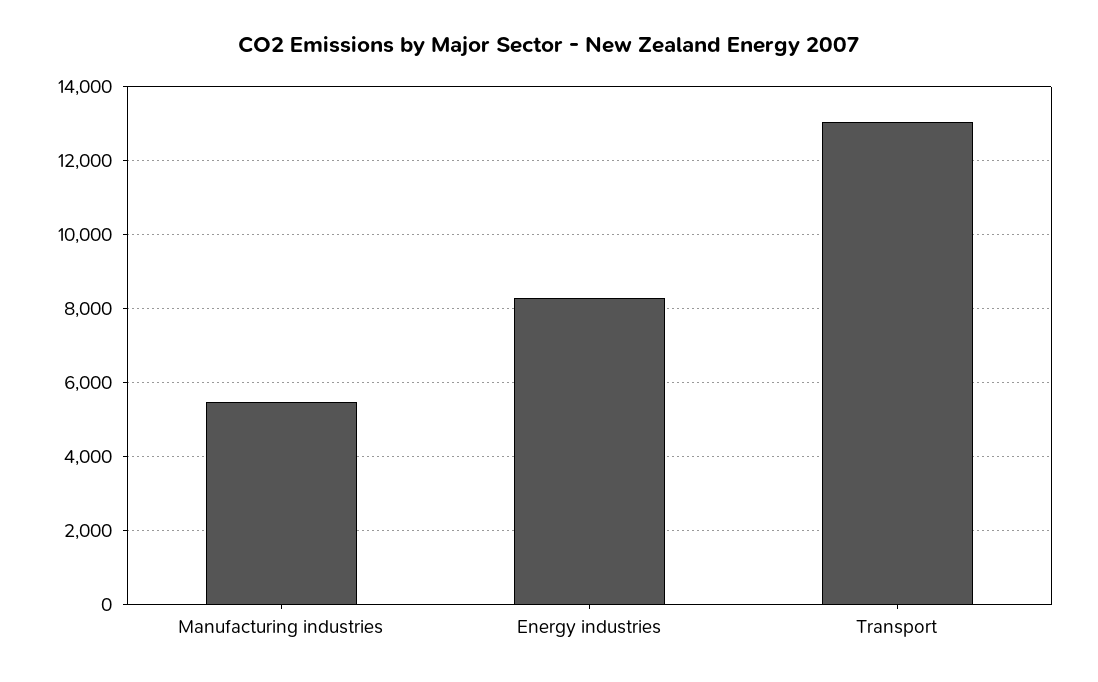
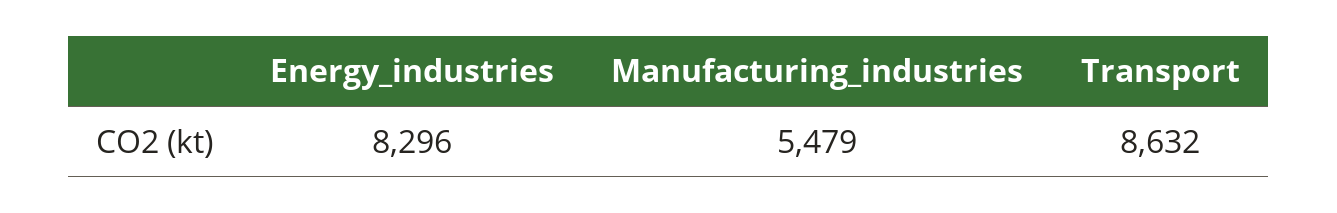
Transport: 13000 -> 8632

